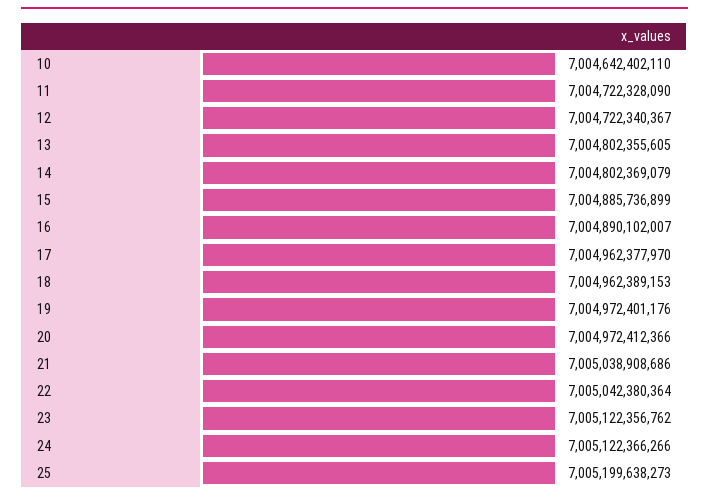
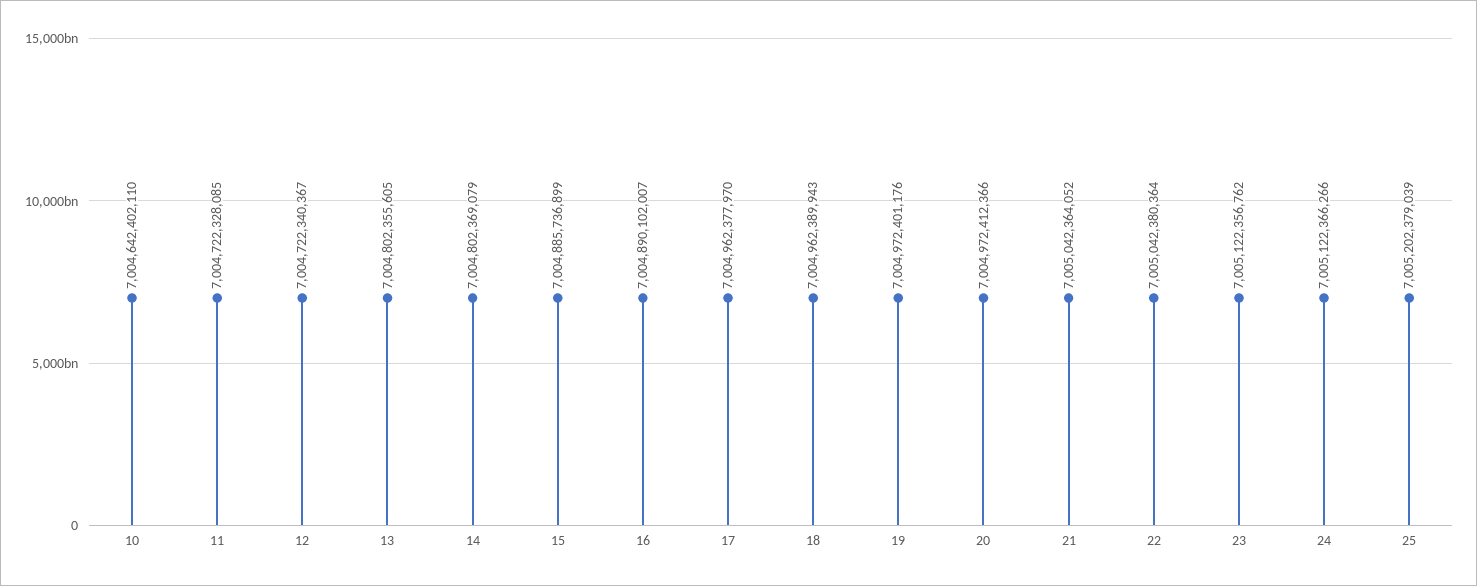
11: 7004722328090 -> 7004722328085
18: 7004962389153 -> 7004962389943
21: 7005038908686 -> 7005042364052
25: 7005199638273 -> 7005202379039

